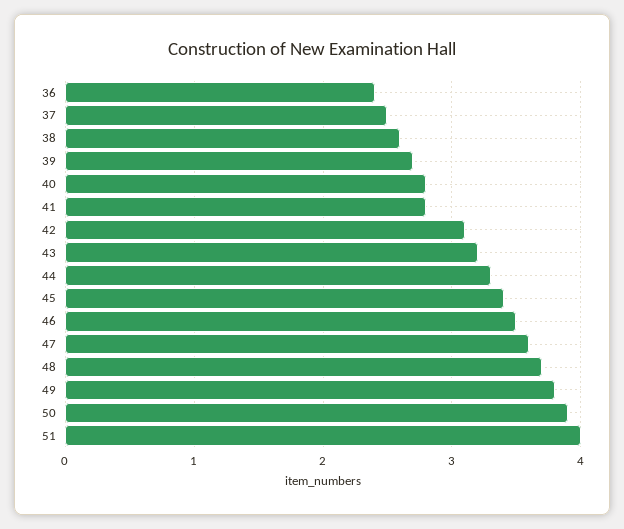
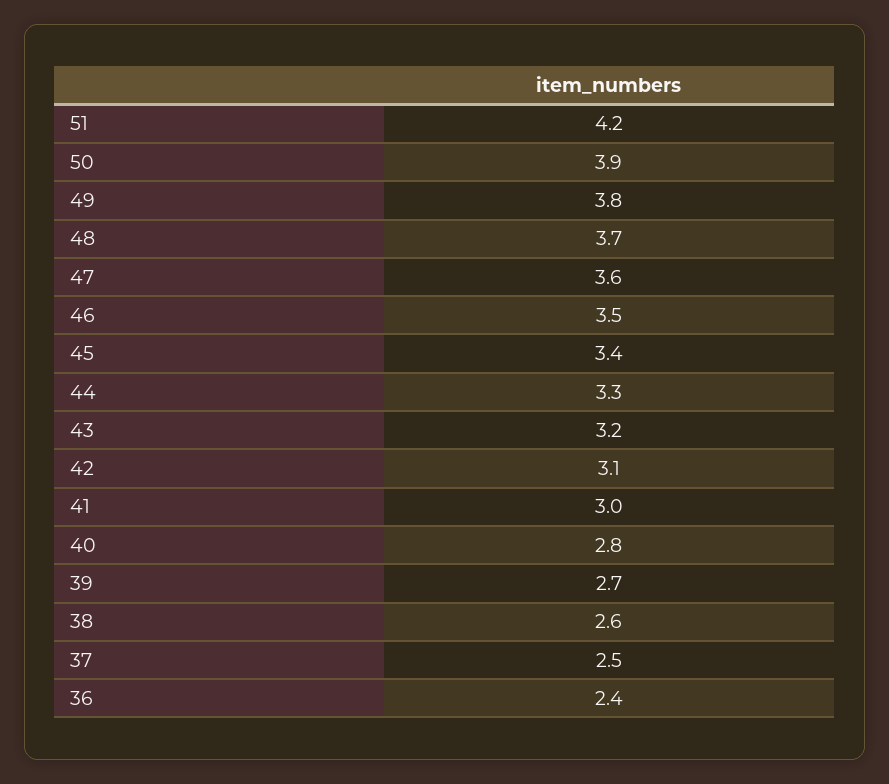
41: 2.8 -> 3
51: 4 -> 4.2

